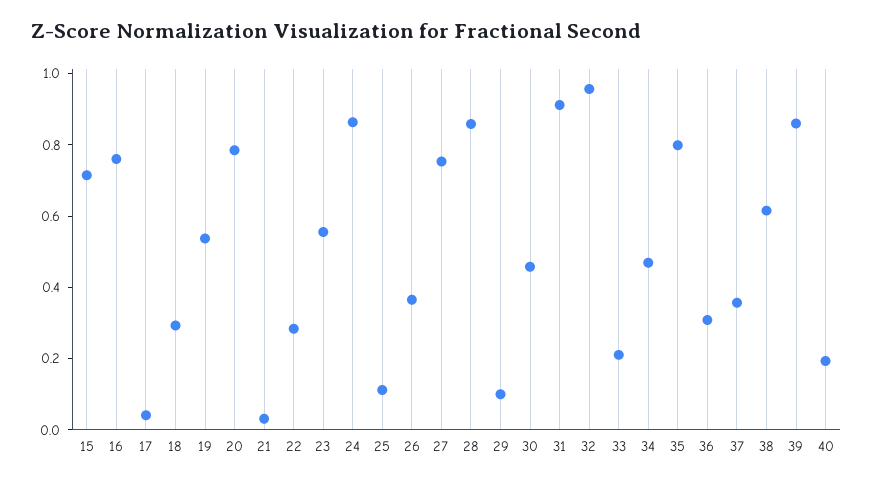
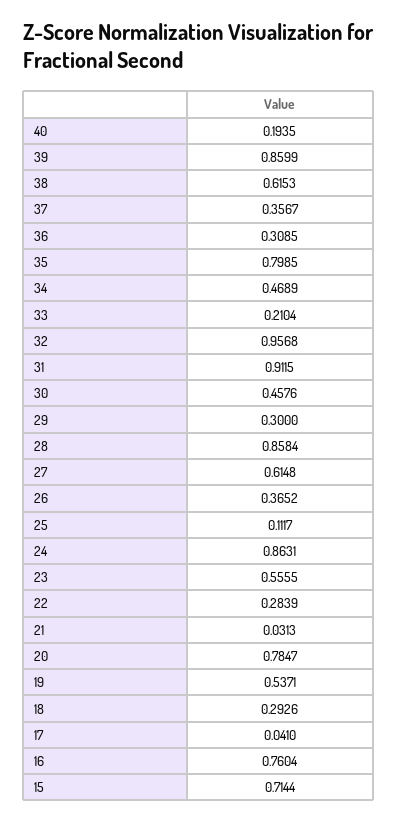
27: 0.75 -> 0.6148
29: 0.1 -> 0.3

